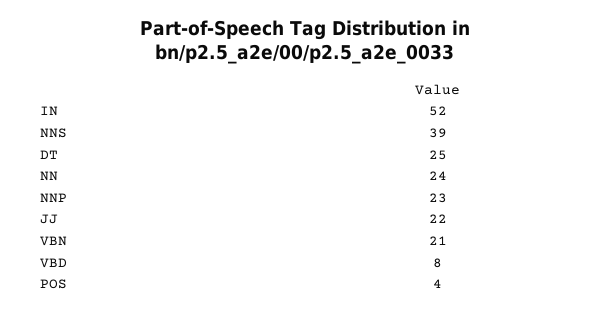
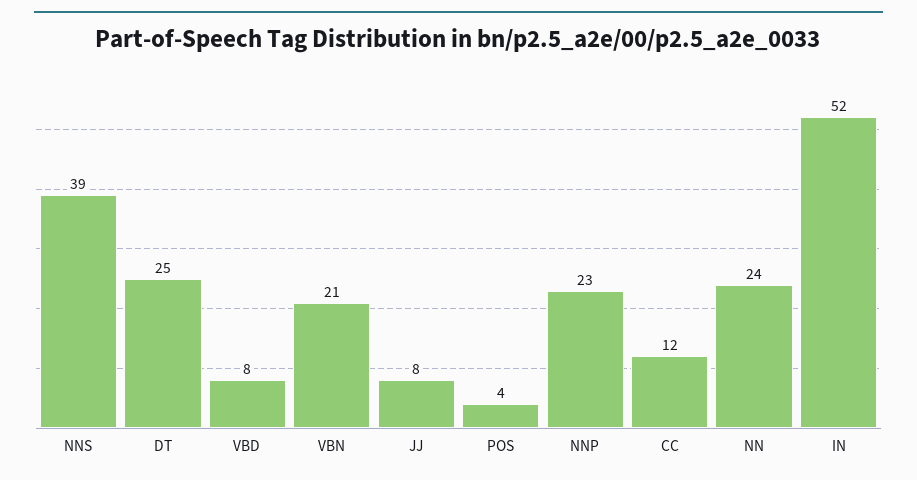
JJ: 22 -> 8
CC: none -> 12

